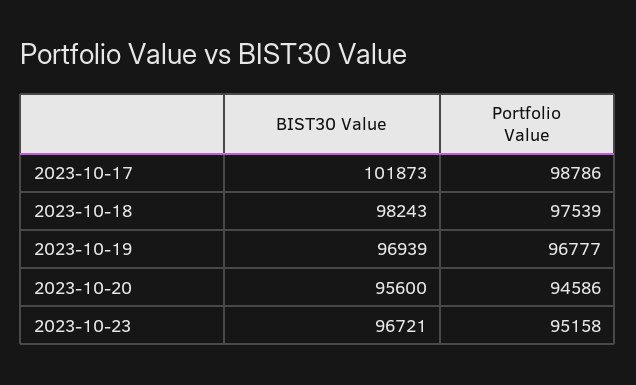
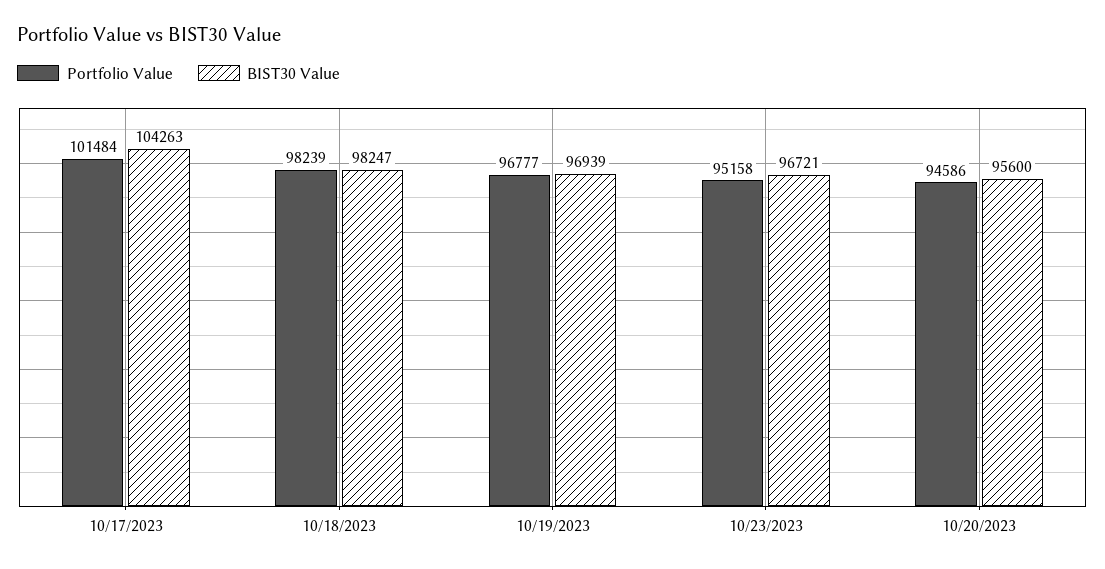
BIST30 Value, 2023-10-17: 101873 -> 104263
Portfolio Value, 2023-10-17: 98786 -> 101484
BIST30 Value, 2023-10-18: 98243 -> 98247
Portfolio Value, 2023-10-18: 97539 -> 98239

